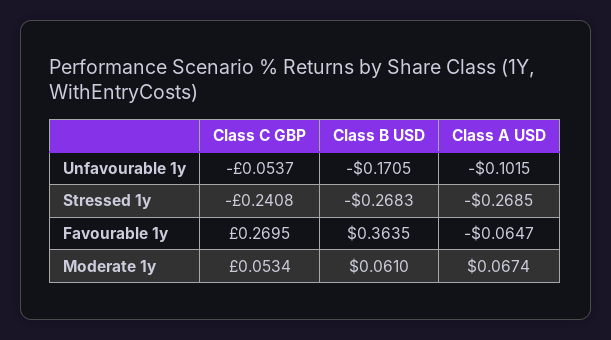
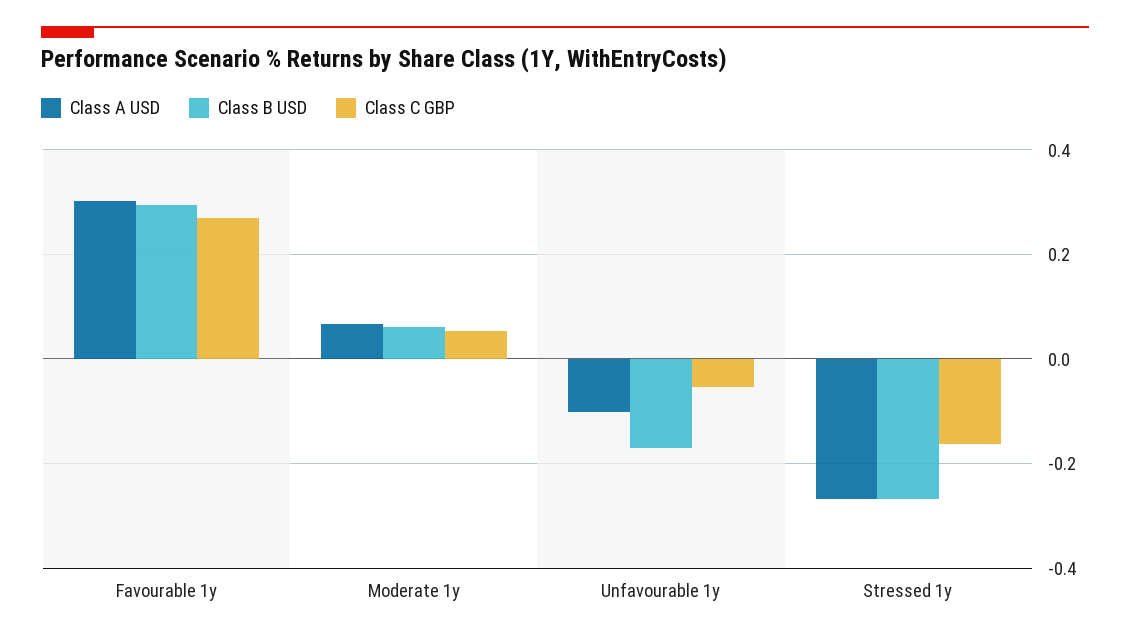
Class C GBP, Stressed 1y: -0.2408 -> -0.16
Class B USD, Favourable 1y: 0.3635 -> 0.3
Class A USD, Favourable 1y: -0.0647 -> 0.3

